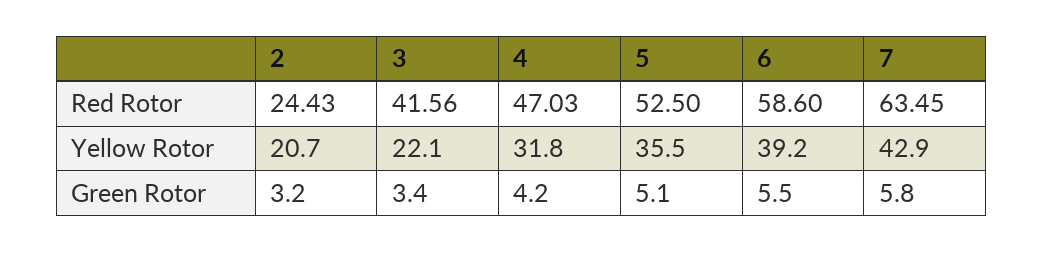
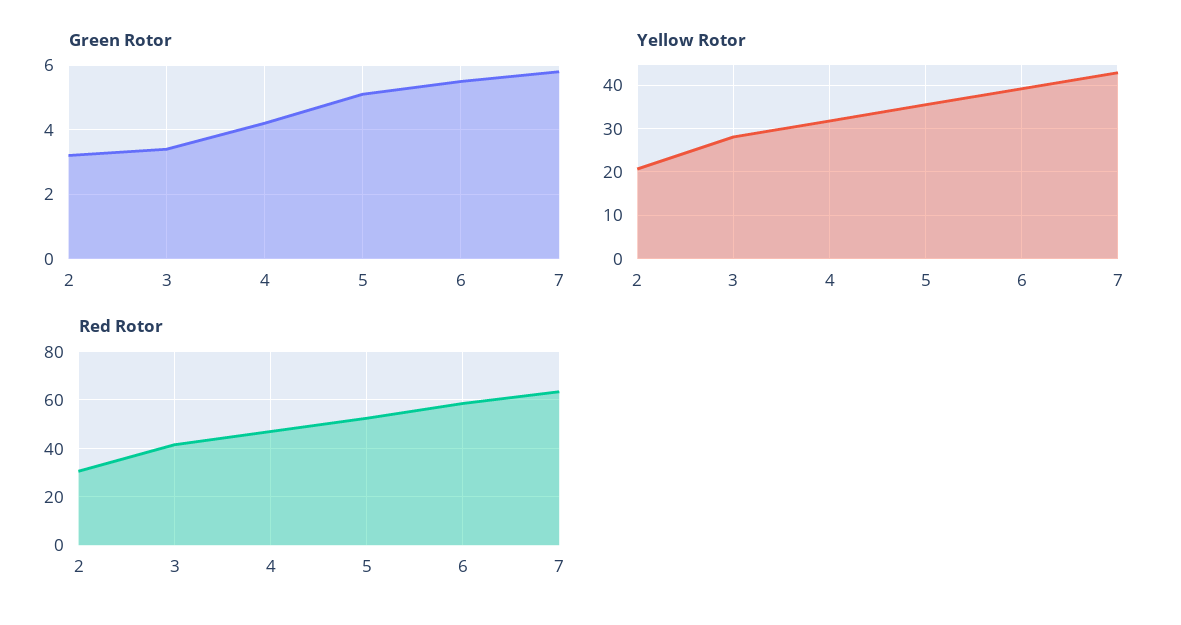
Red Rotor, 2: 24.43 -> 30
Yellow Rotor, 3: 22.1 -> 28

